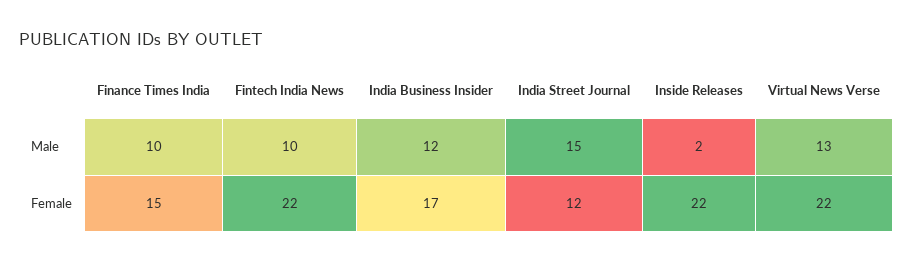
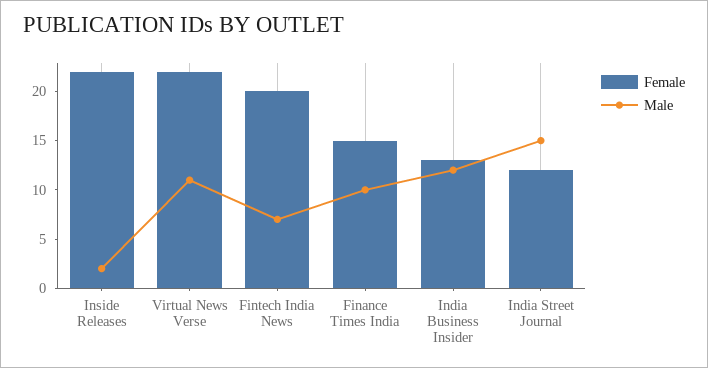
Male, Fintech India News: 10 -> 7
Male, Virtual News Verse: 13 -> 11
Female, Fintech India News: 22 -> 20
Female, India Business Insider: 17 -> 13

